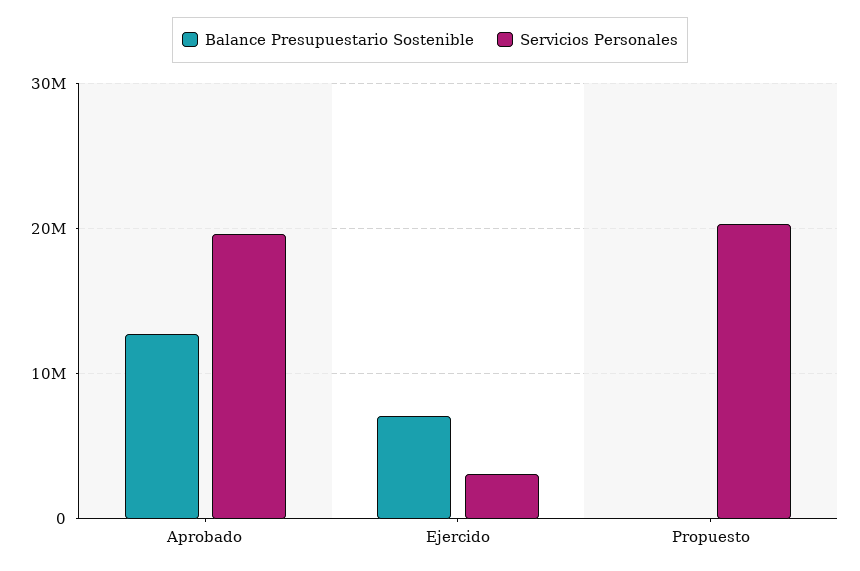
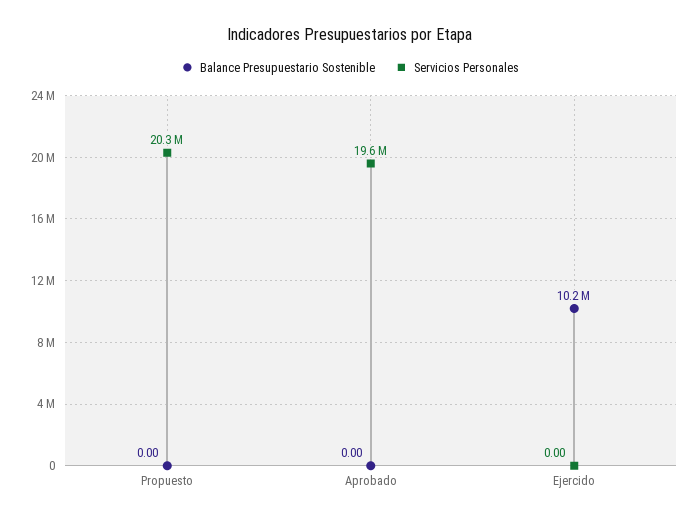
Balance Presupuestario Sostenible, Aprobado: 13000000 -> 0
Balance Presupuestario Sostenible, Ejercido: 7000000 -> 10200000
Servicios Personales, Ejercido: 3000000 -> 0

